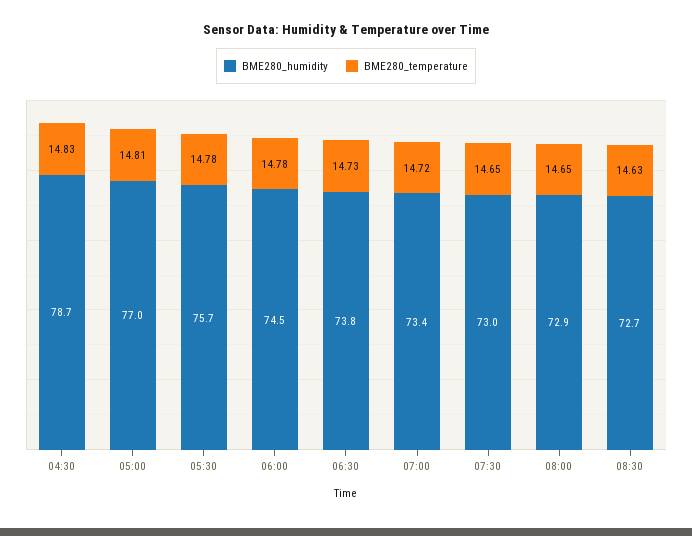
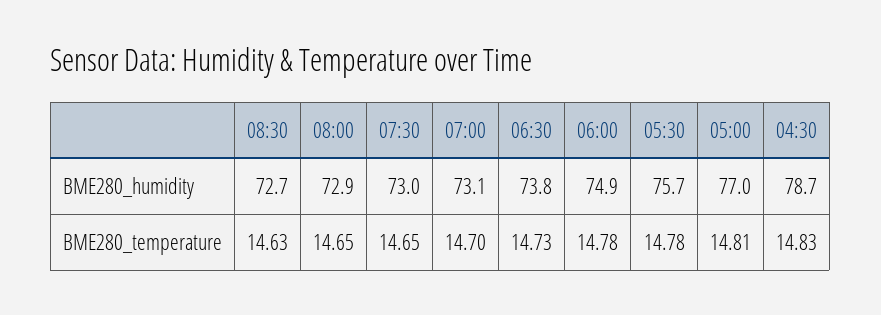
BME280_humidity, 06:00: 74.5 -> 74.9
BME280_humidity, 07:00: 73.4 -> 73.1
BME280_temperature, 07:00: 14.72 -> 14.7

